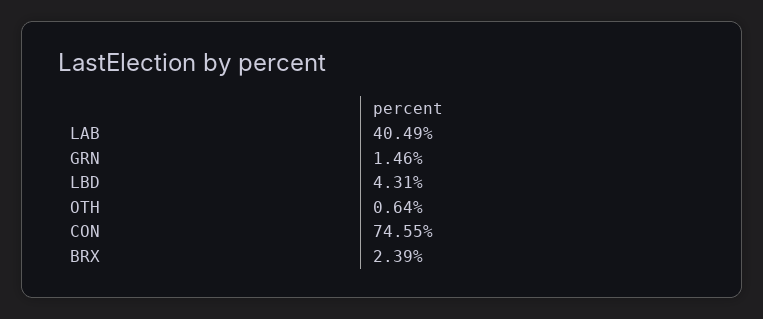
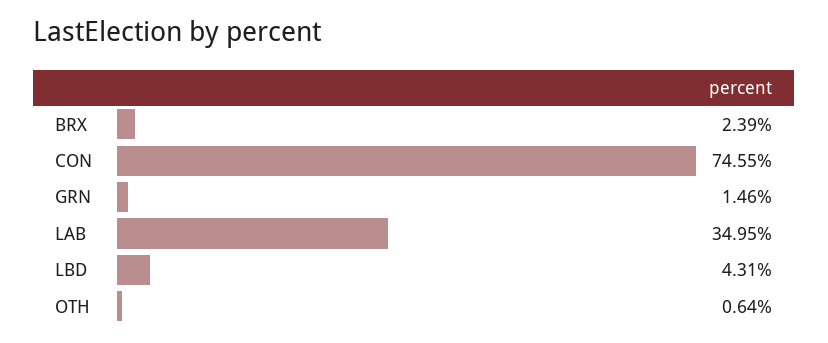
LAB: 40.49 -> 34.95

